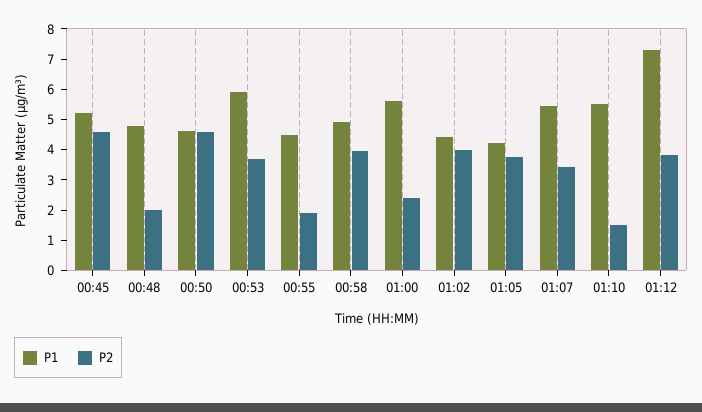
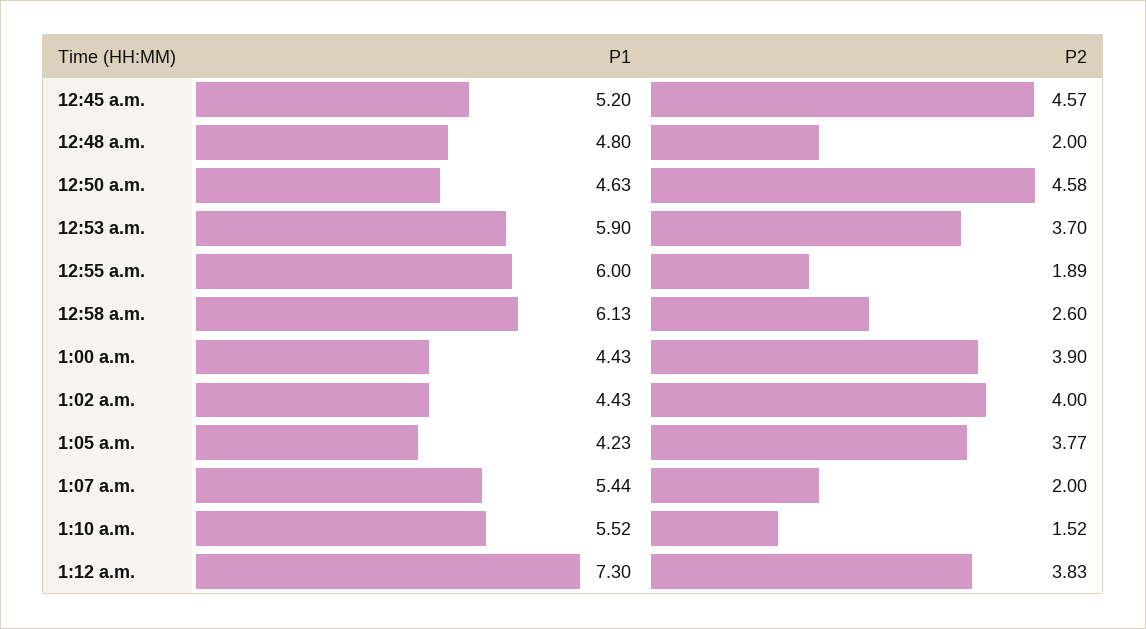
P1, 00:55: 4.5 -> 6
P1, 00:58: 5 -> 6.13
P2, 00:58: 4 -> 2.6
P1, 01:00: 5.5 -> 4.43
P2, 01:00: 2.5 -> 3.9
P2, 01:07: 3.5 -> 2

